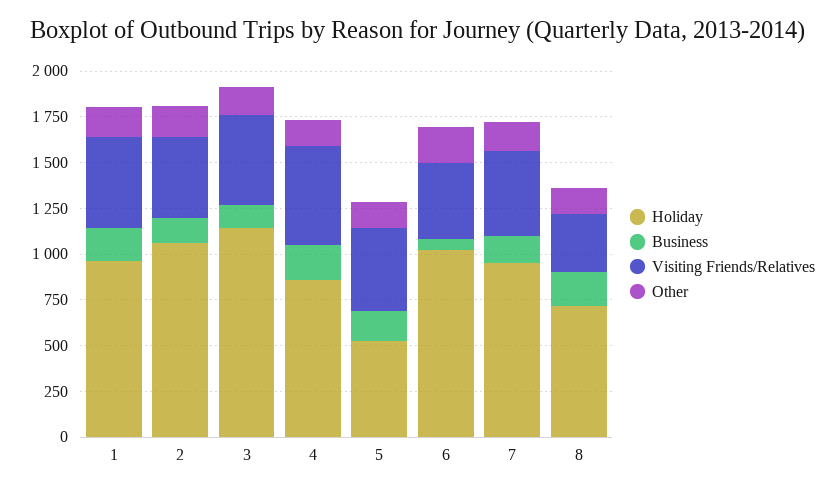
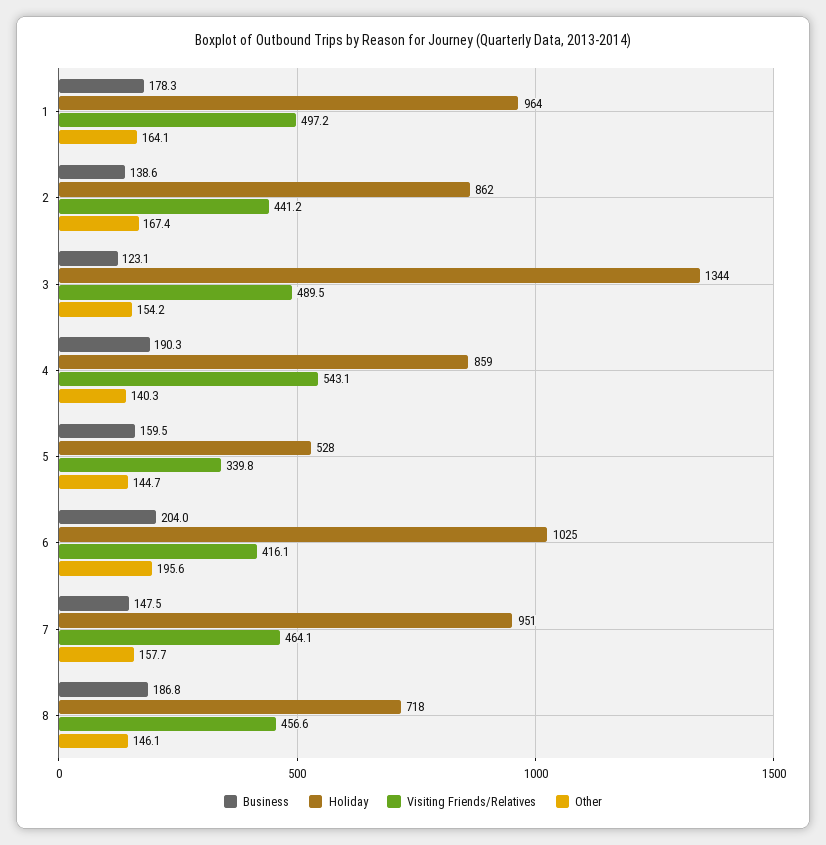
Holiday, 2: 1050 -> 862
Holiday, 3: 1150 -> 1344
Visiting Friends/Relatives, 5: 450 -> 339.8
Business, 6: 50 -> 204
Visiting Friends/Relatives, 8: 300 -> 456.6

